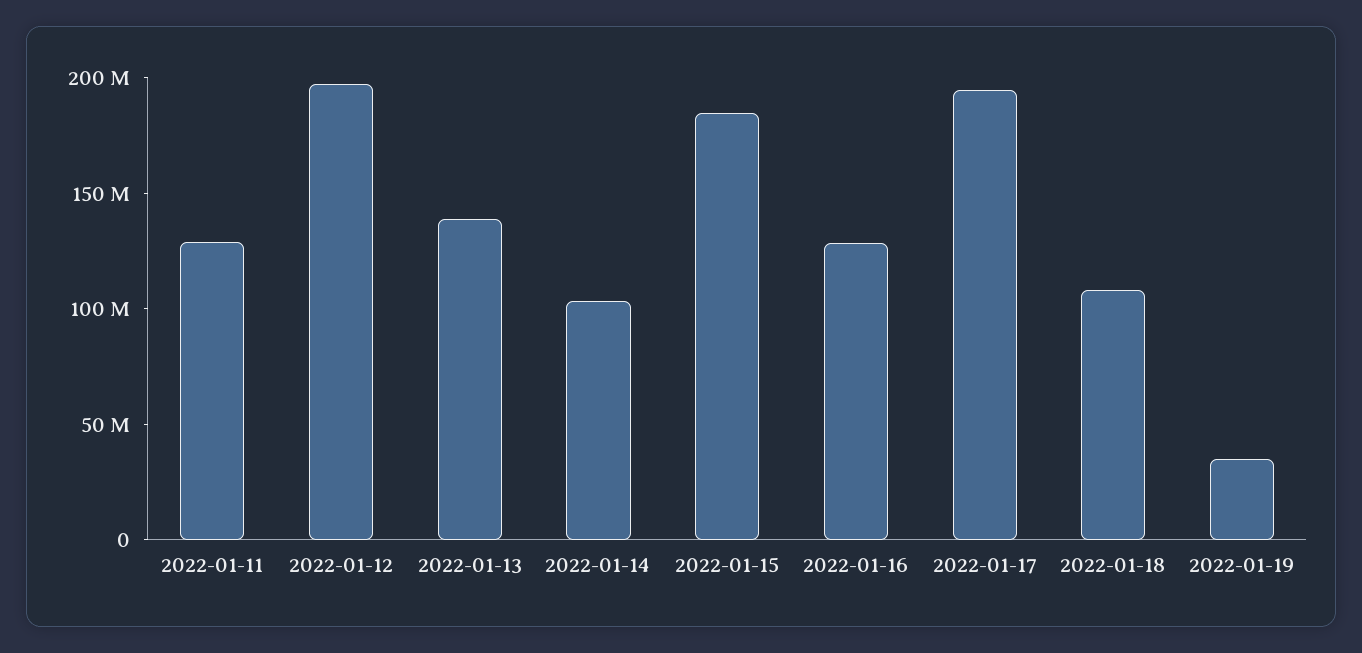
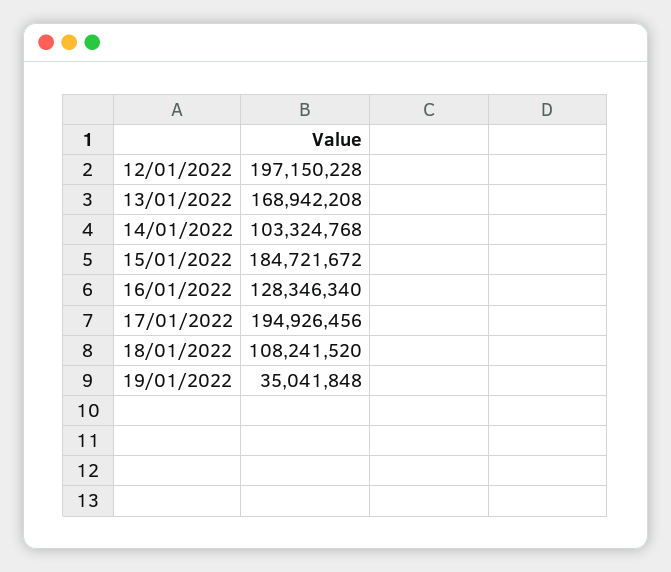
2022-01-11: 130000000 -> none
2022-01-13: 140000000 -> 168942208

